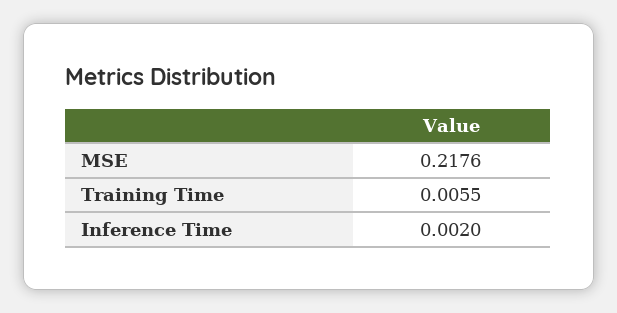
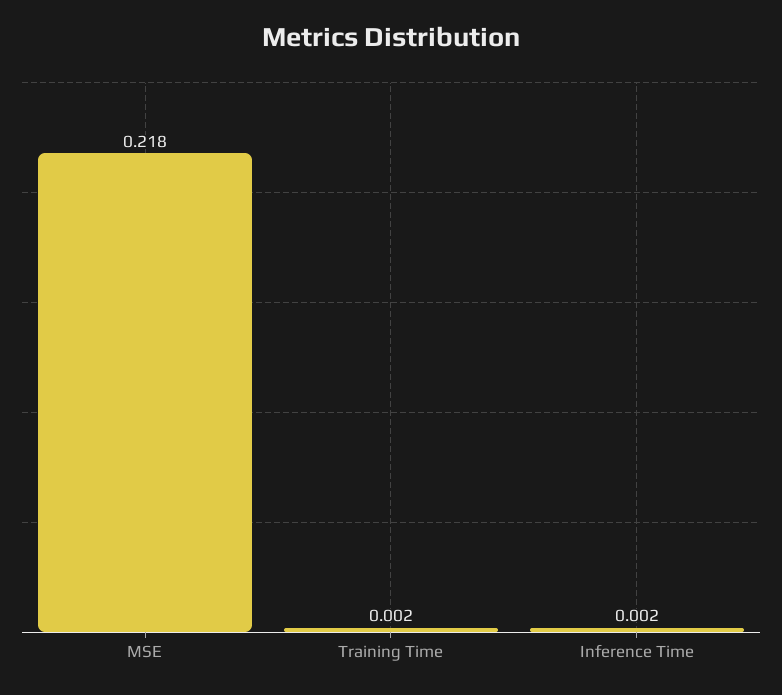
Training Time: 0.0055 -> 0.002

